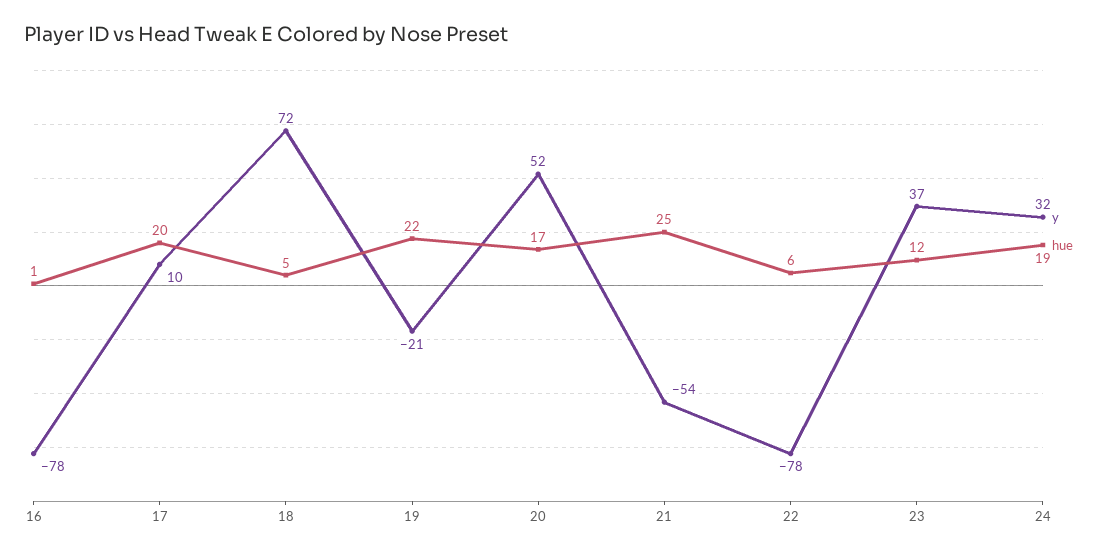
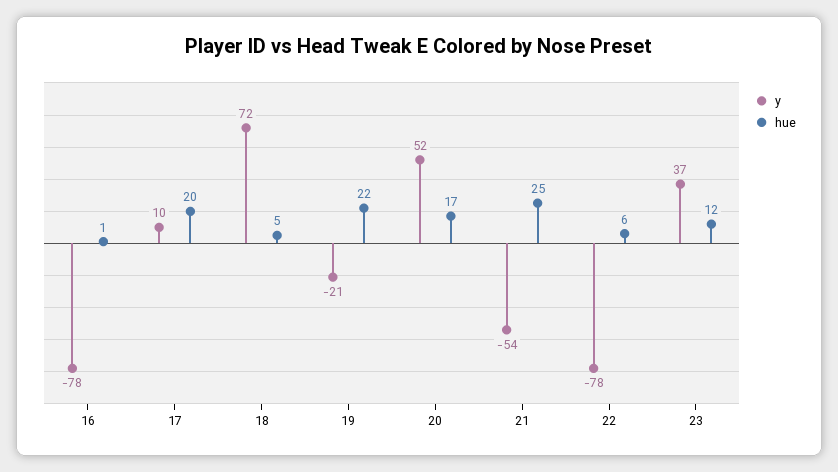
y, 24: 32 -> none
hue, 24: 19 -> none

